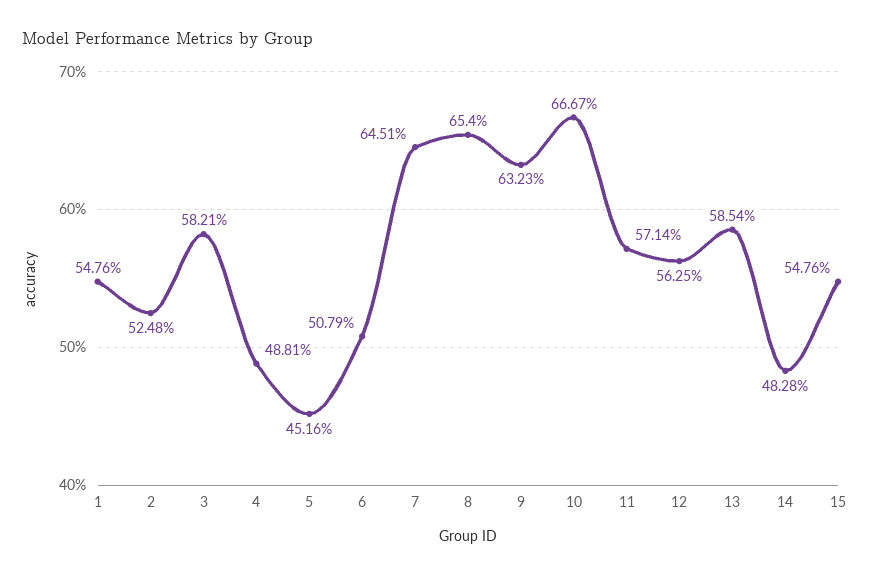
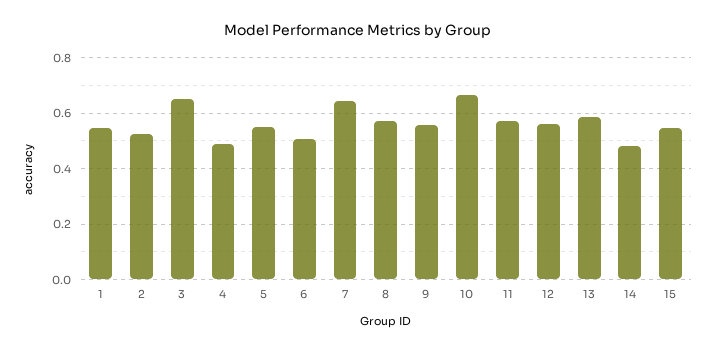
3: 0.5821 -> 0.65
5: 0.4516 -> 0.55
8: 0.654 -> 0.575
9: 0.6323 -> 0.55

